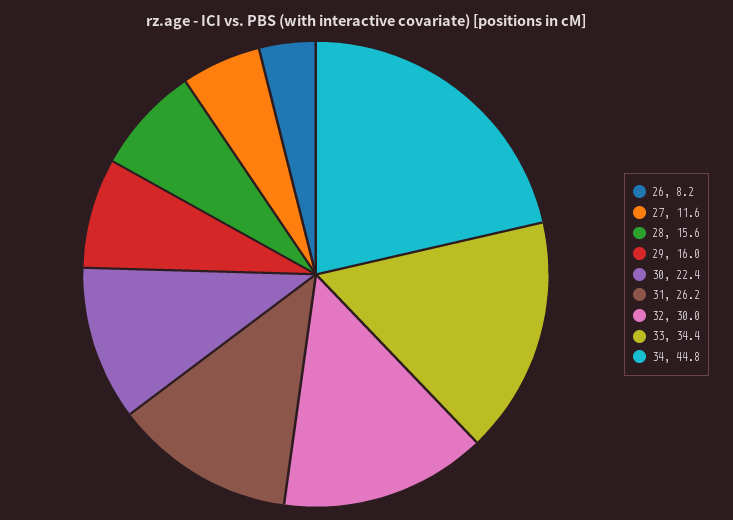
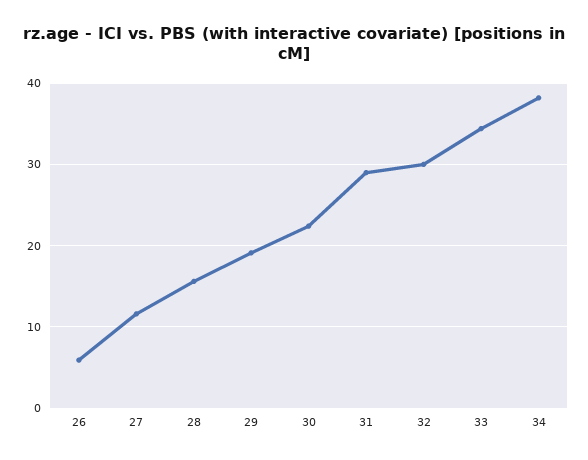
26: 8.2 -> 6
29: 16 -> 19
31: 26.2 -> 29
34: 44.8 -> 38

